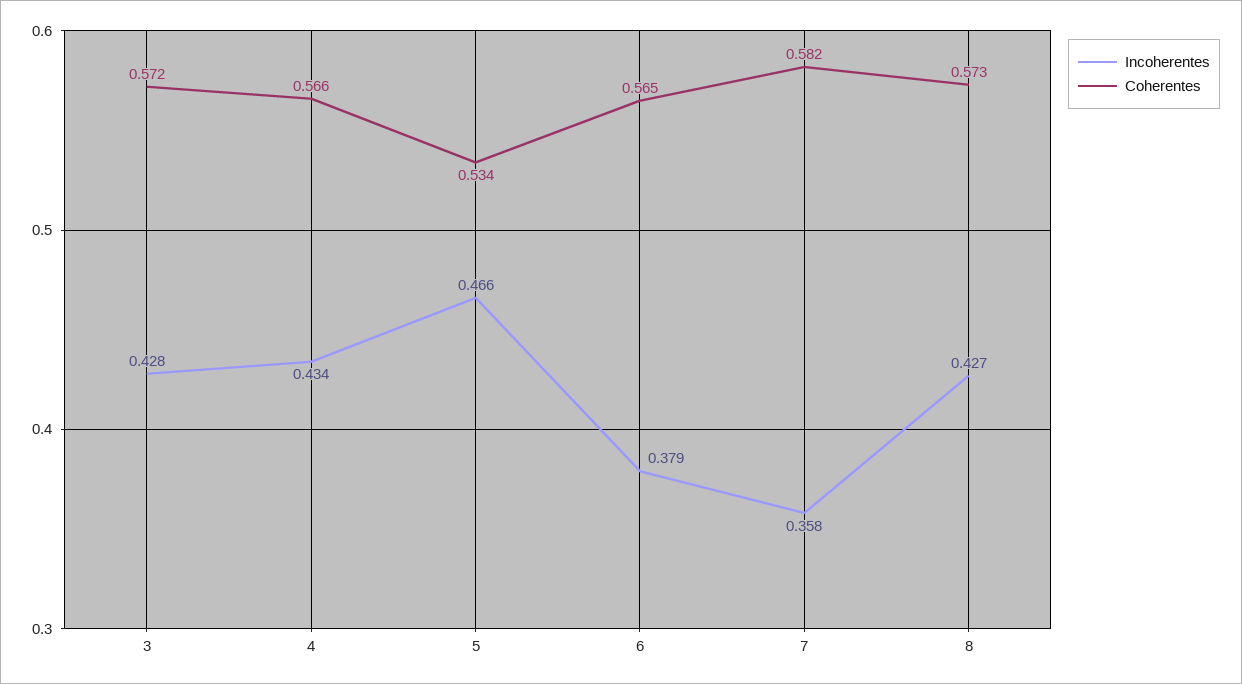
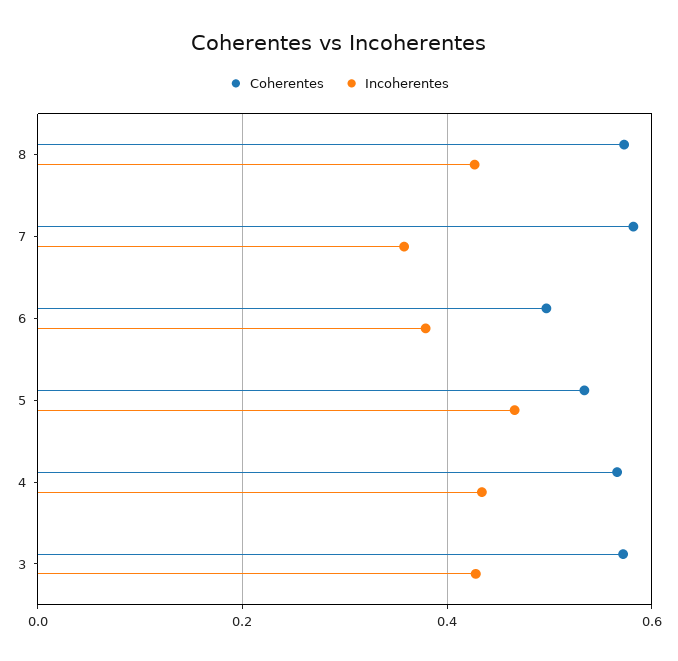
Coherentes, 6: 0.565 -> 0.5

